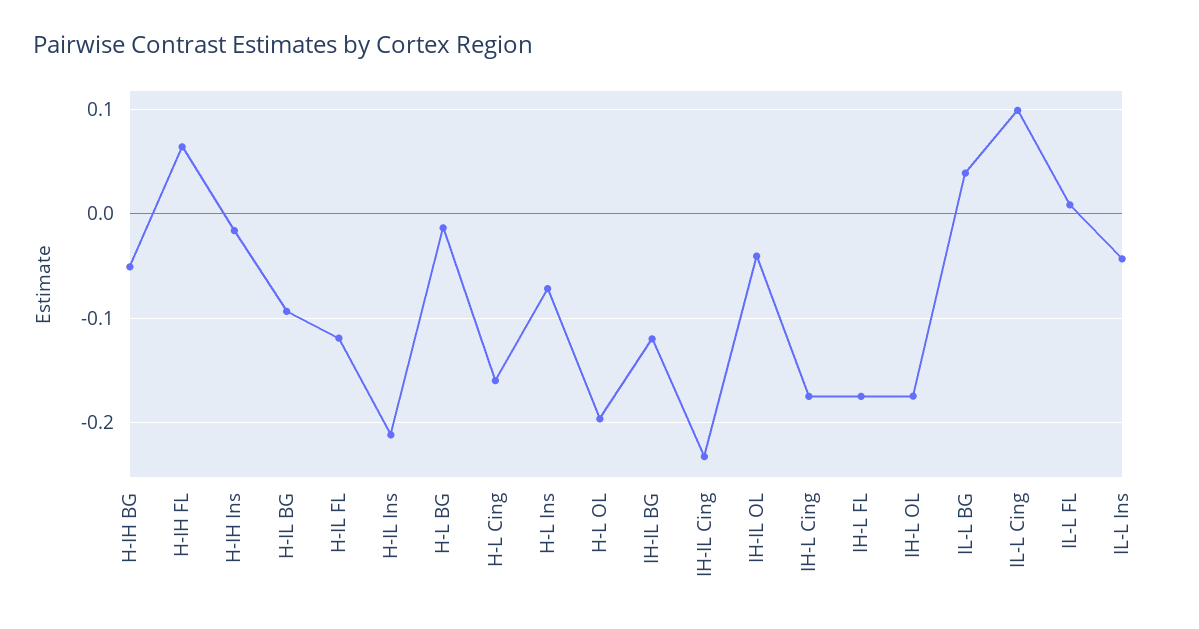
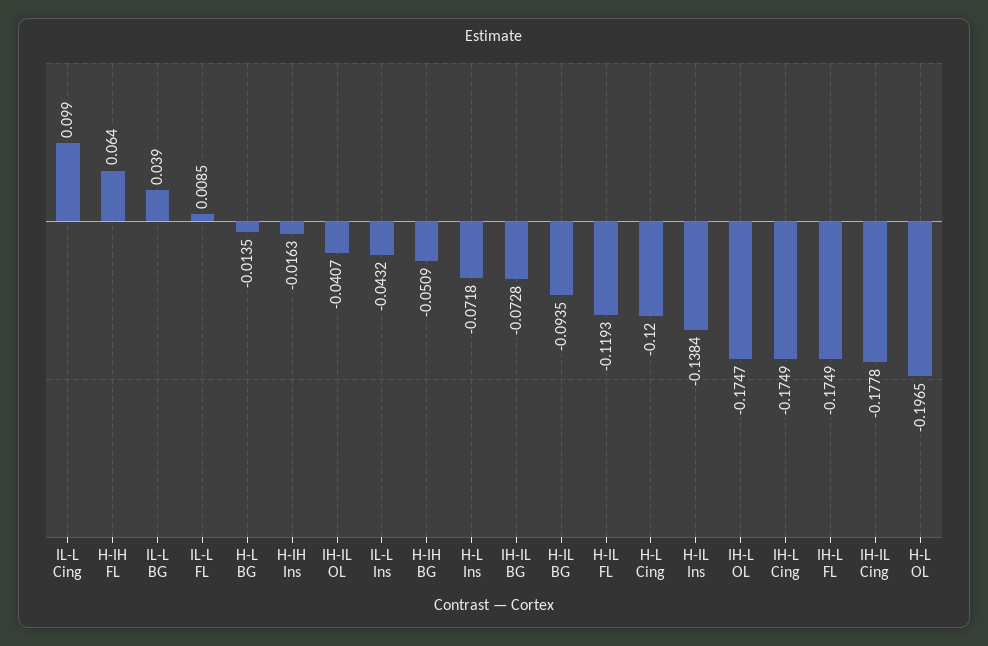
H-IL Ins: -0.21 -> -0.1384
H-L Cing: -0.16 -> -0.12
IH-IL BG: -0.12 -> -0.0728
IH-IL Cing: -0.23 -> -0.1778

